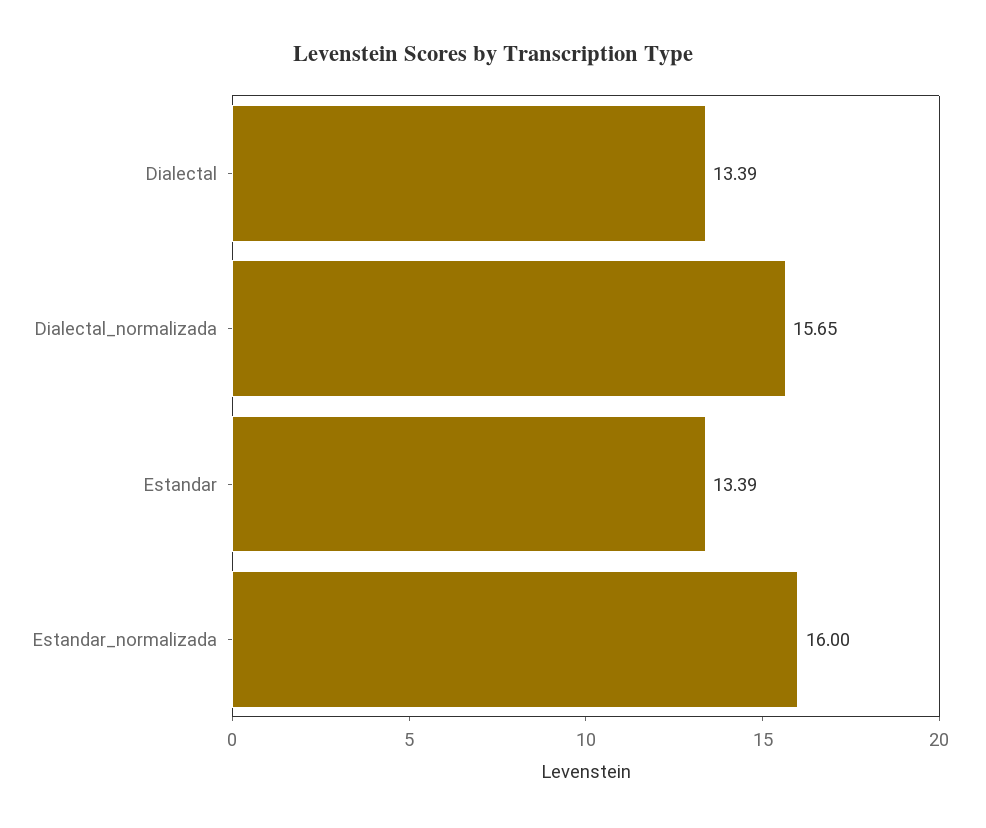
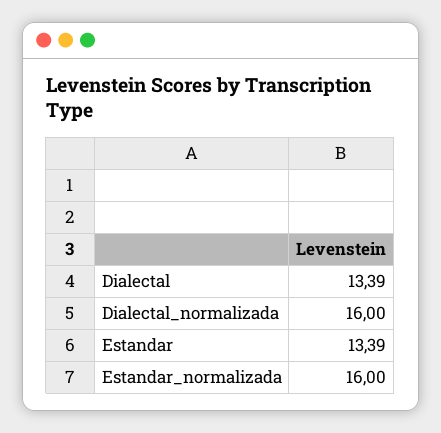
Dialectal_normalizada: 15.65 -> 16

